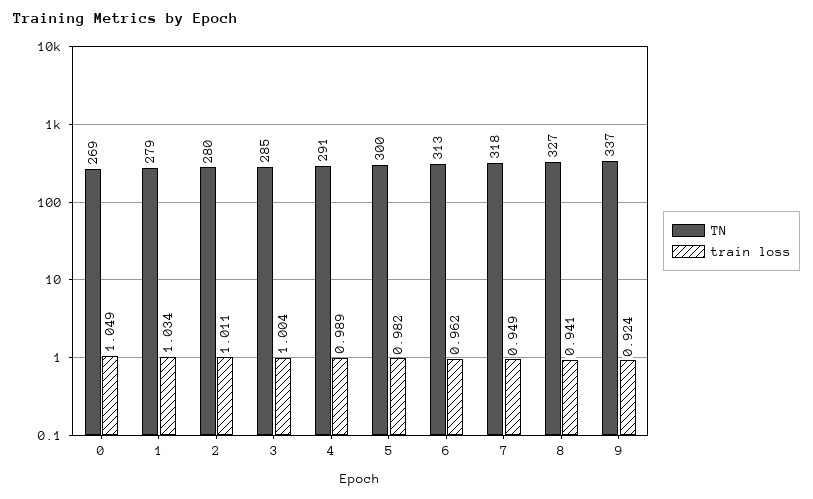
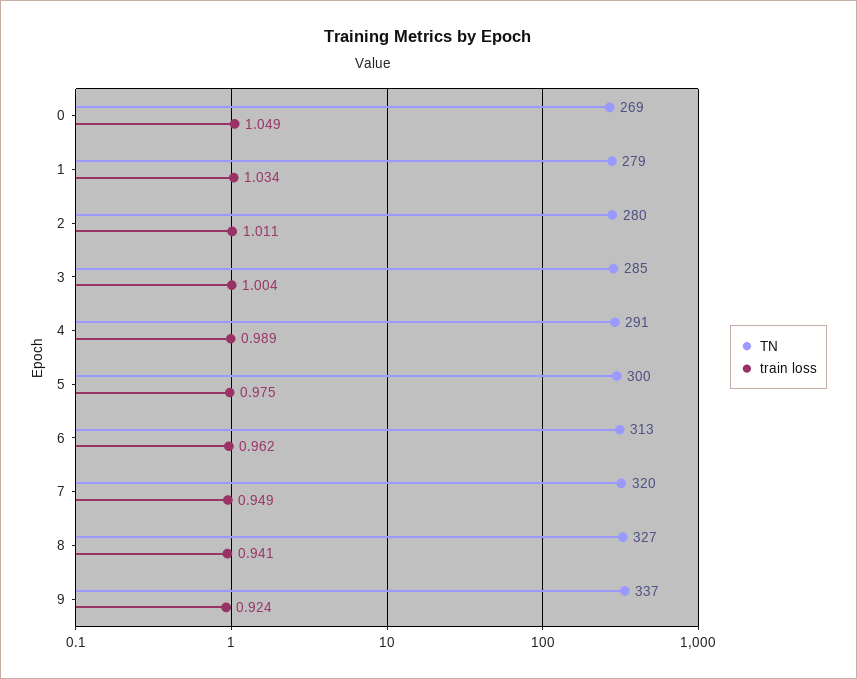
train loss, 5: 0.982 -> 0.975
TN, 7: 318 -> 320

